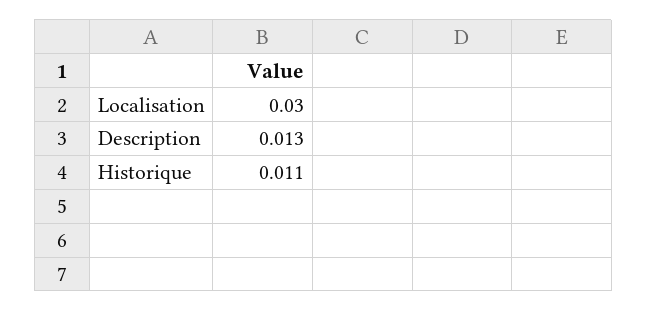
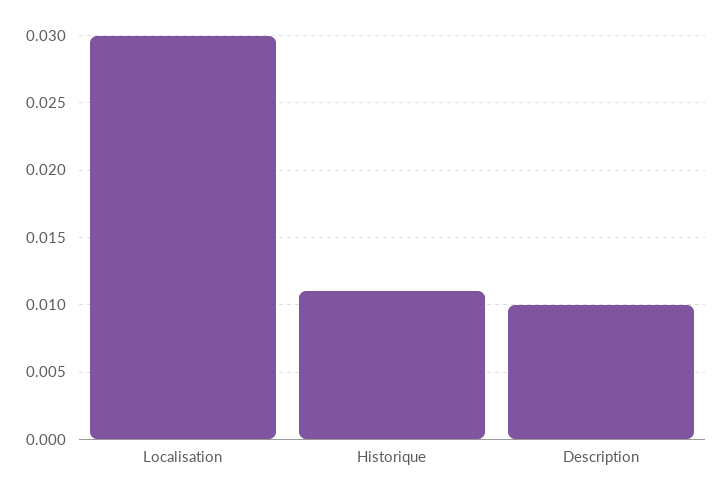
Description: 0.013 -> 0.01

